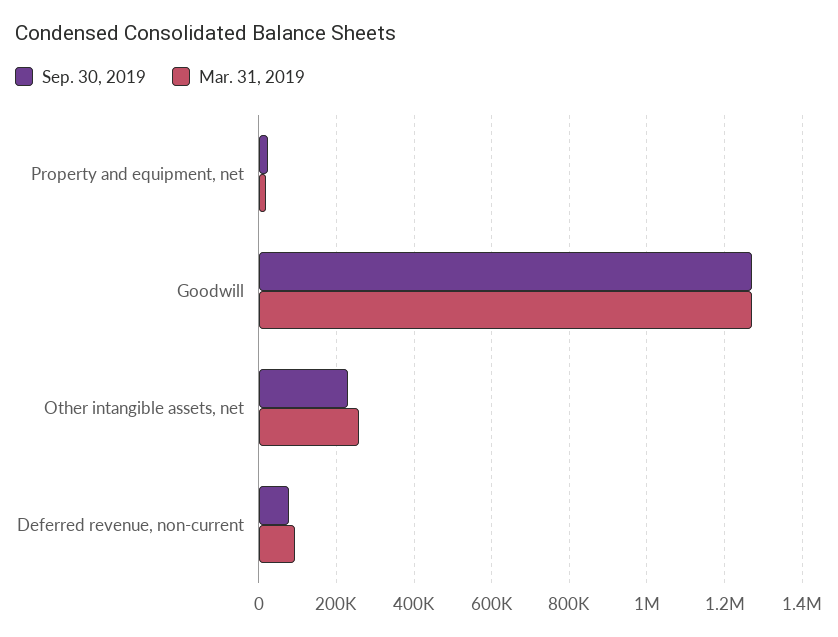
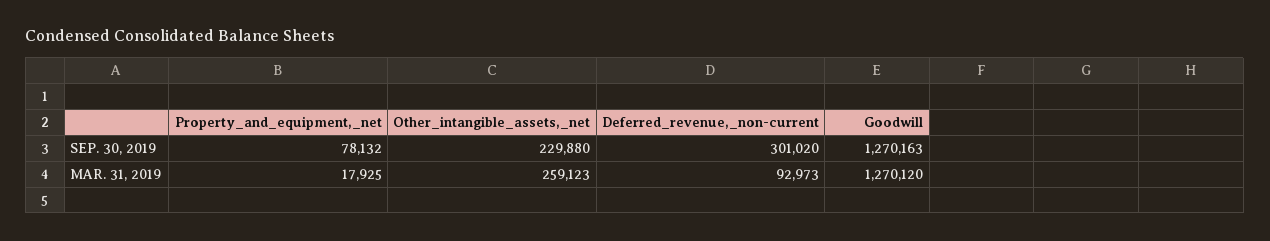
Sep. 30, 2019, Property and equipment, net: 20000 -> 78132
Sep. 30, 2019, Deferred revenue, non-current: 80000 -> 301020

